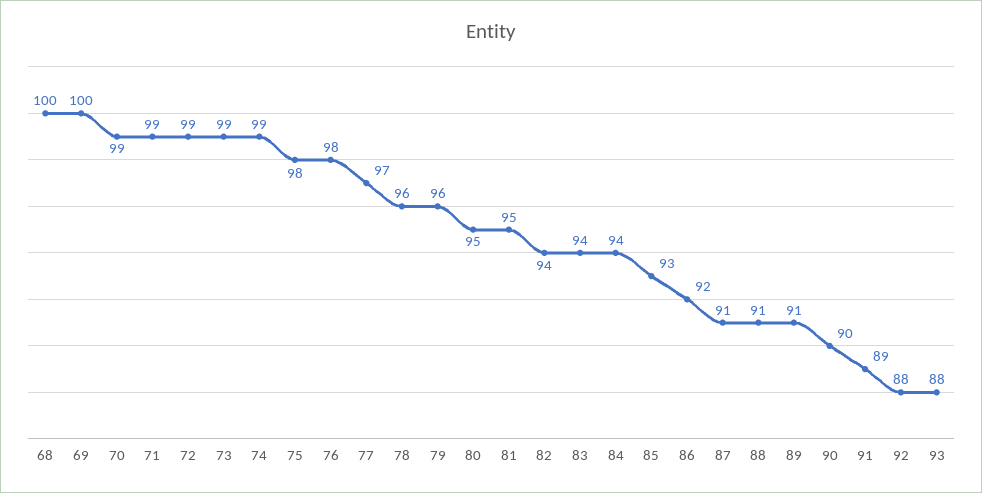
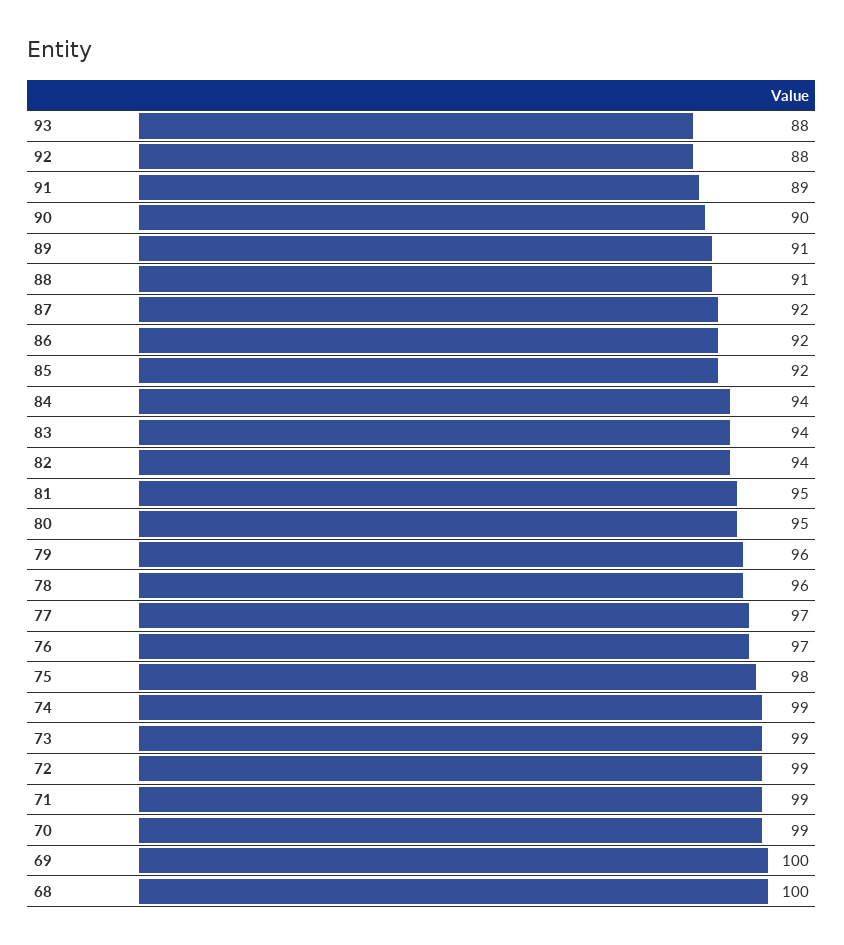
76: 98 -> 97
85: 93 -> 92
87: 91 -> 92

